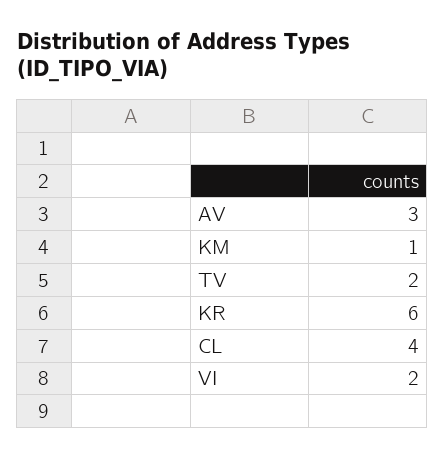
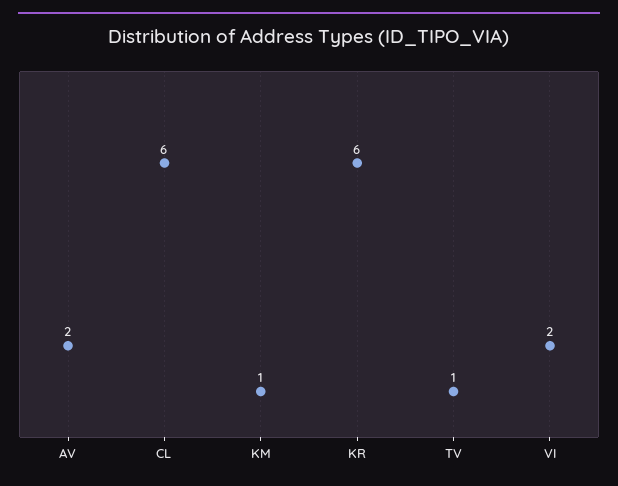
AV: 3 -> 2
TV: 2 -> 1
CL: 4 -> 6

